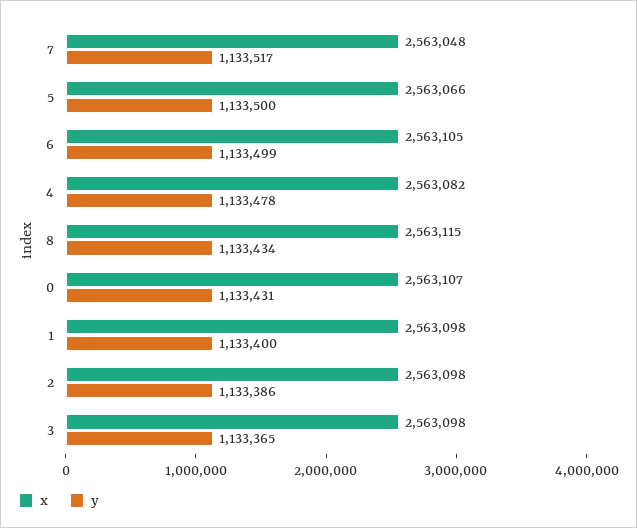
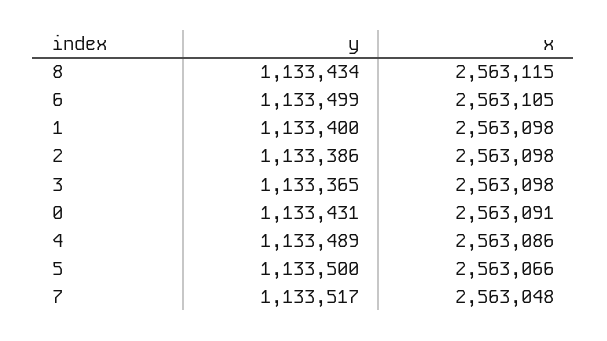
x, 4: 2563082 -> 2563086
y, 4: 1133478 -> 1133489
x, 0: 2563107 -> 2563091

